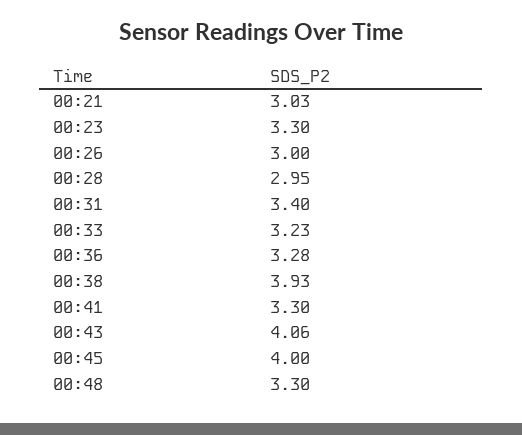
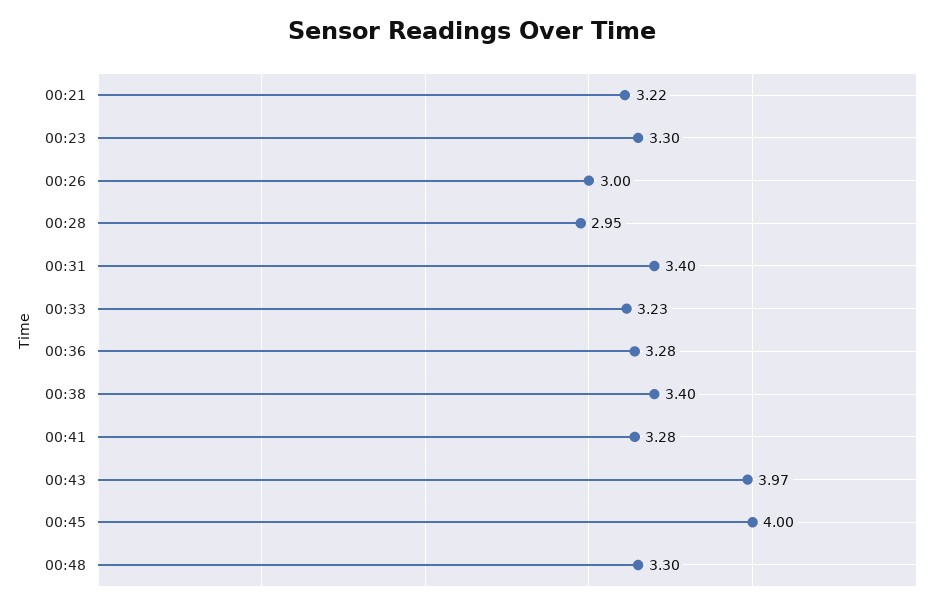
00:21: 3.03 -> 3.22
00:38: 3.93 -> 3.4
00:41: 3.3 -> 3.28
00:43: 4.06 -> 3.97

